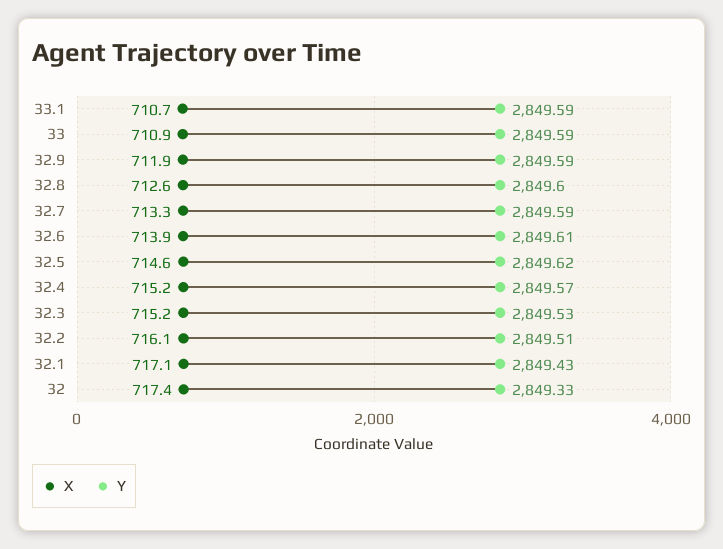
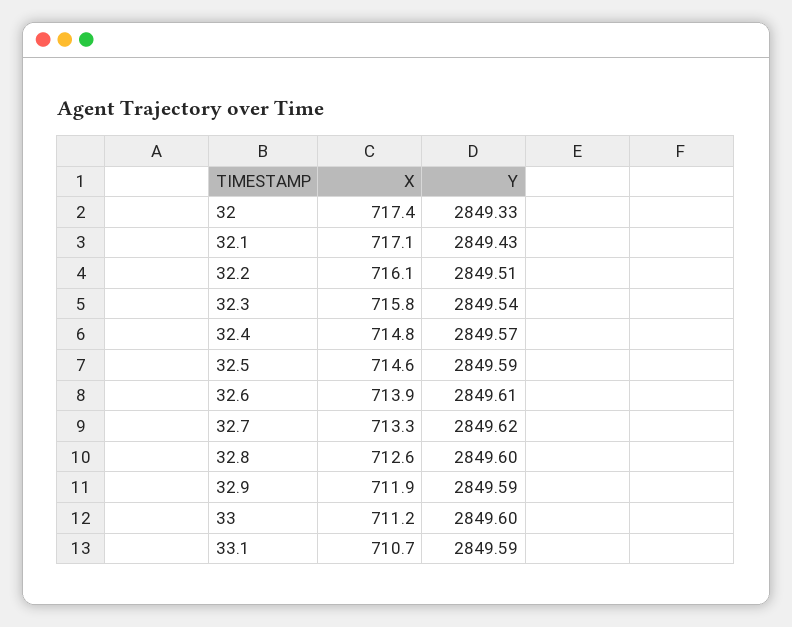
X, 33: 710.9 -> 711.2
Y, 33: 2849.59 -> 2849.6
Y, 32.7: 2849.59 -> 2849.62
Y, 32.5: 2849.62 -> 2849.59
X, 32.4: 715.2 -> 714.8
X, 32.3: 715.2 -> 715.8
Y, 32.3: 2849.53 -> 2849.54

